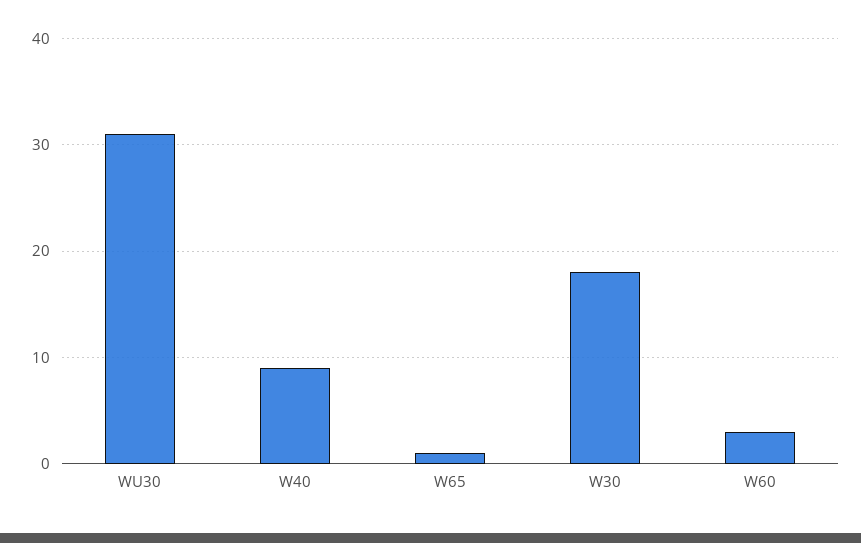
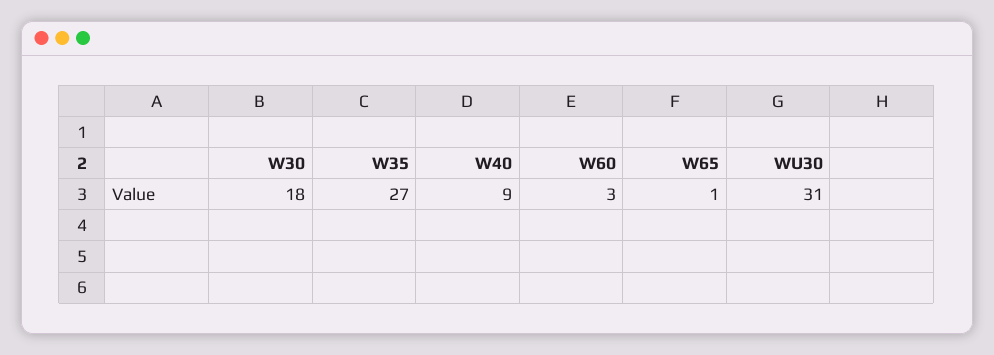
W35: none -> 27

